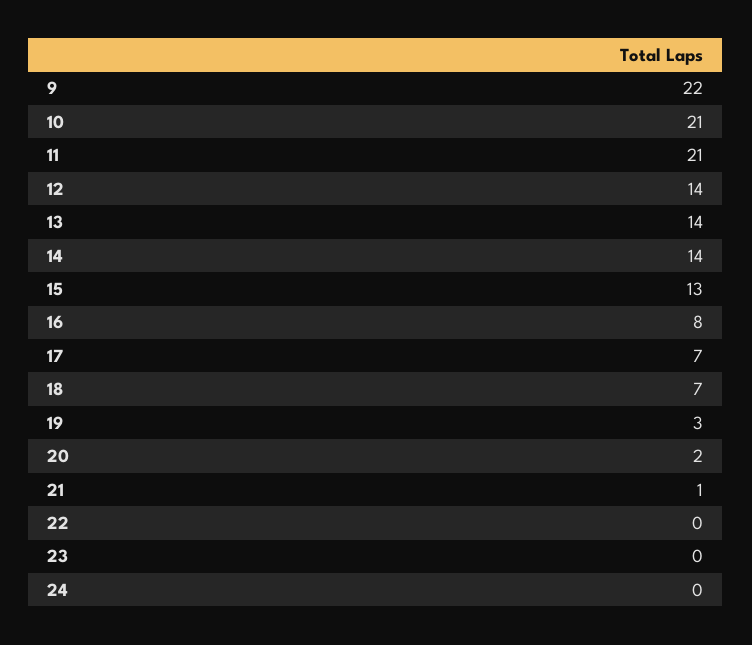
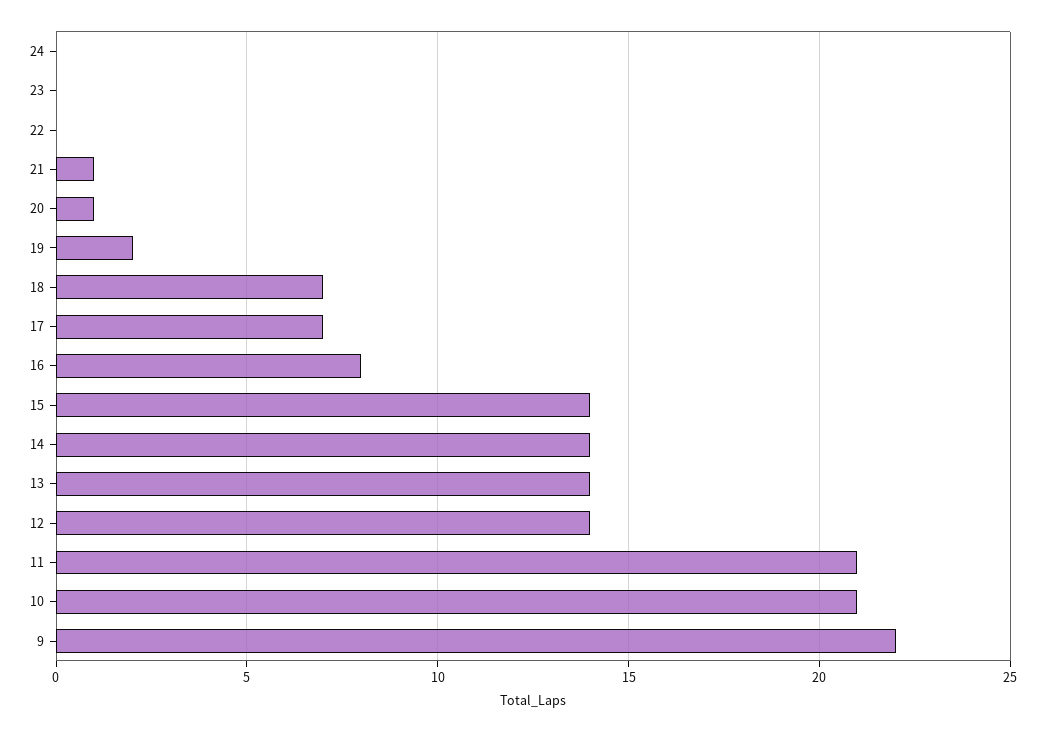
15: 13 -> 14
19: 3 -> 2
20: 2 -> 1

